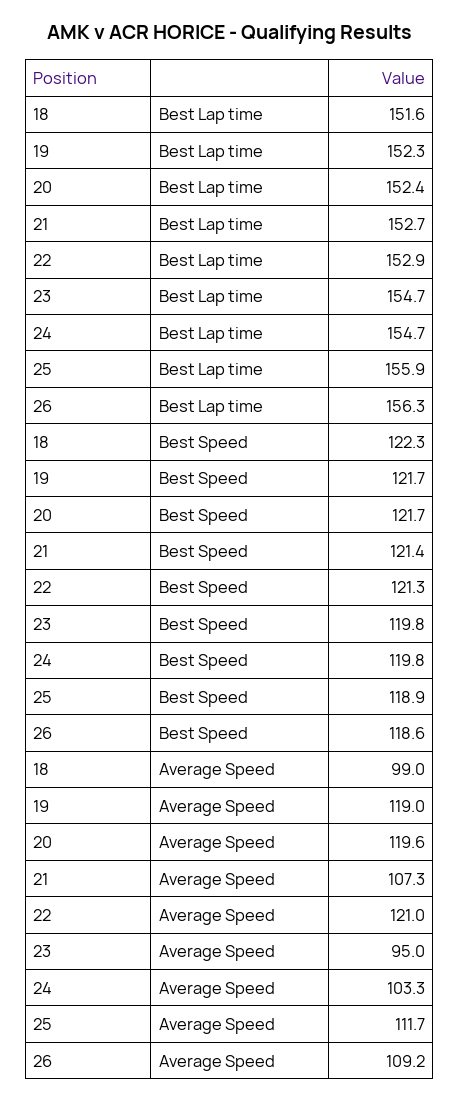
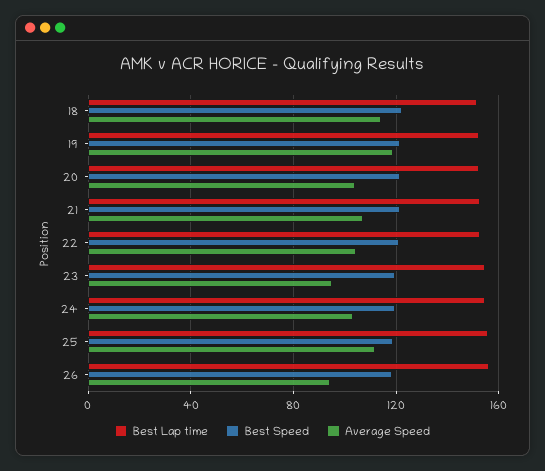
Average Speed, 18: 99 -> 115
Average Speed, 20: 119.6 -> 105
Average Speed, 22: 121 -> 105
Average Speed, 26: 109.2 -> 95

